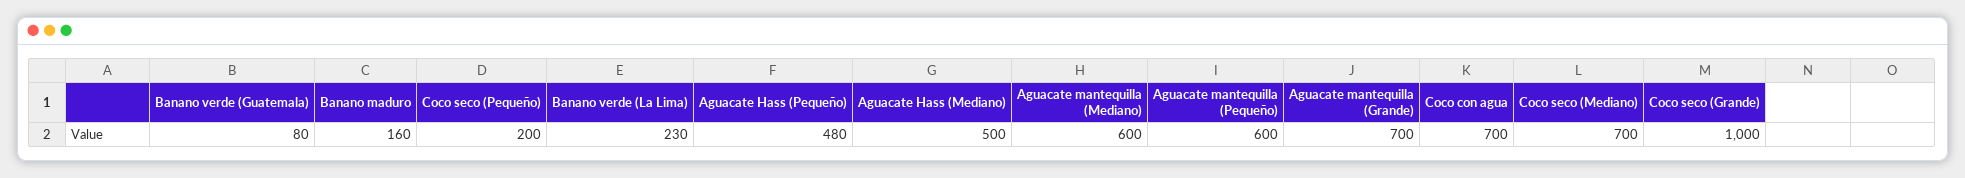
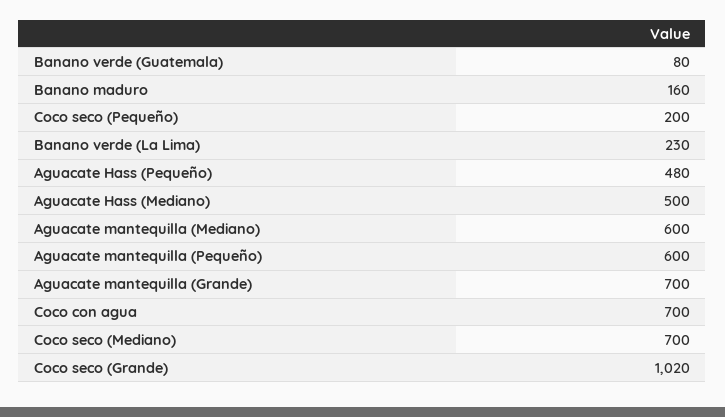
Coco seco (Grande): 1000 -> 1020

